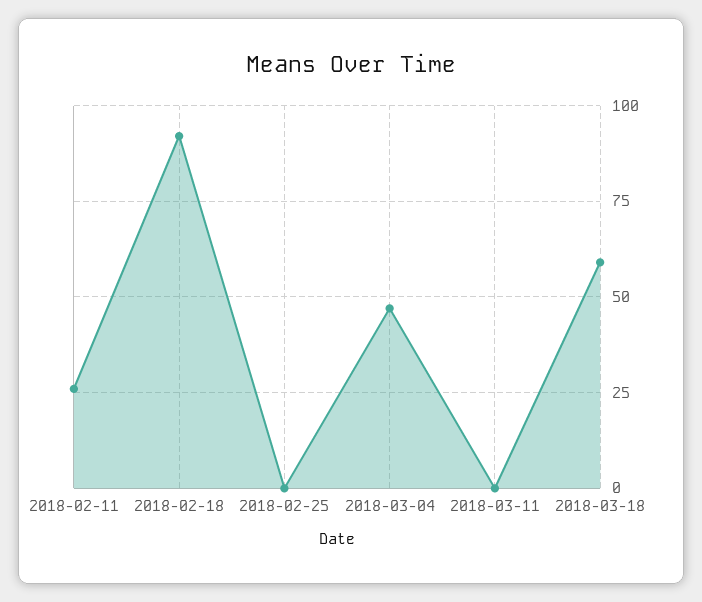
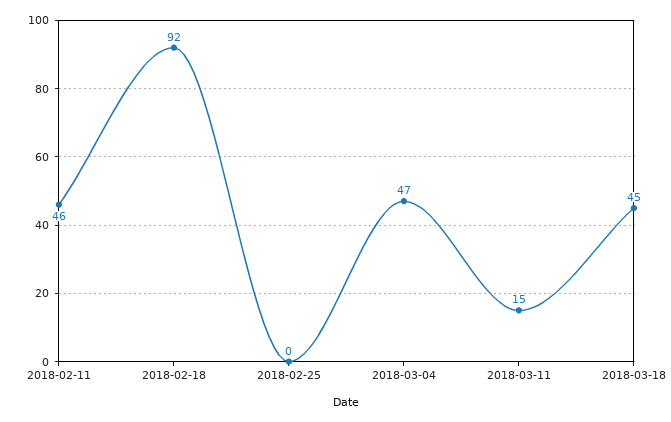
2018-02-11: 25 -> 46
2018-03-11: 0 -> 15
2018-03-18: 60 -> 45

